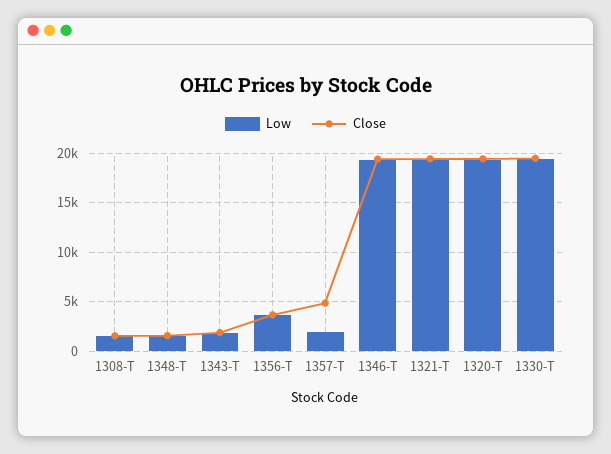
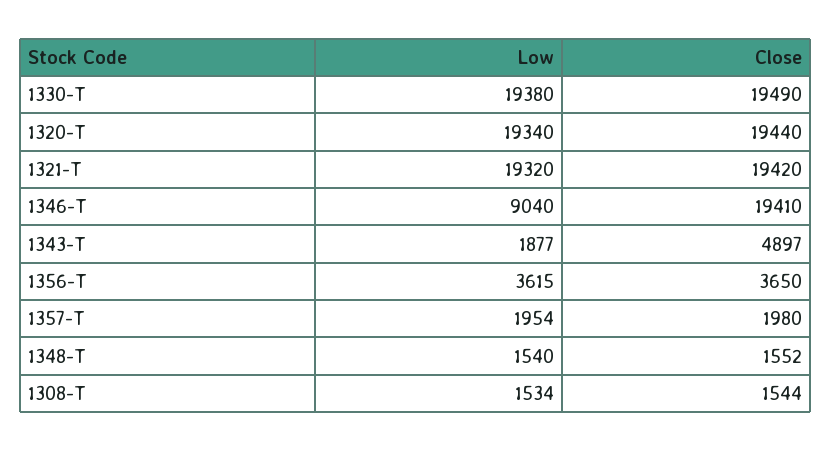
Close, 1343-T: 2000 -> 4897
Close, 1357-T: 5000 -> 1980
Low, 1346-T: 19000 -> 9040

